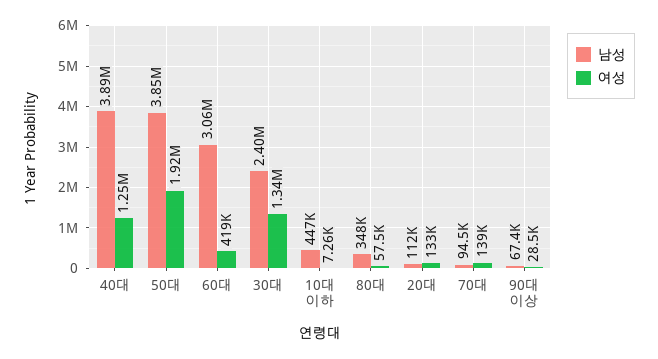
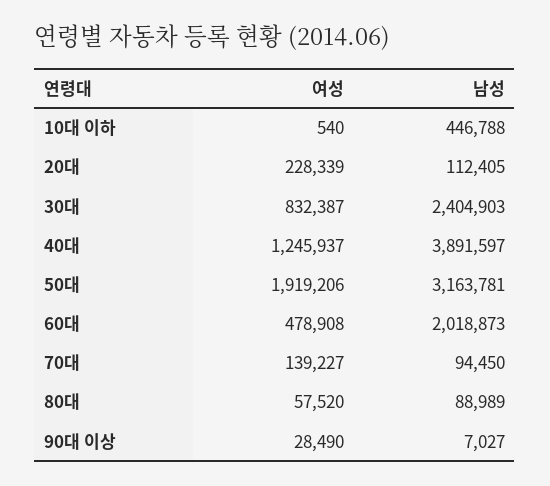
남성, 50대: 3850000 -> 3163781
남성, 60대: 3060000 -> 2018873
여성, 60대: 419000 -> 478908
여성, 30대: 1340000 -> 832387
여성, 10대 이하: 7260 -> 540
남성, 80대: 348000 -> 88989
여성, 20대: 133000 -> 228339
남성, 90대 이상: 67400 -> 7027

